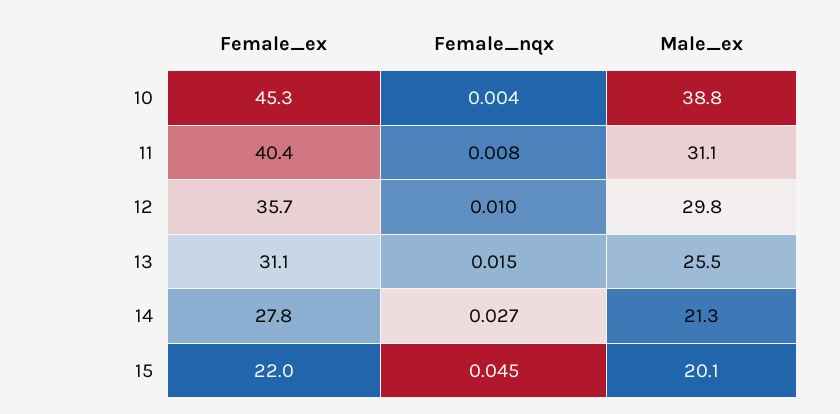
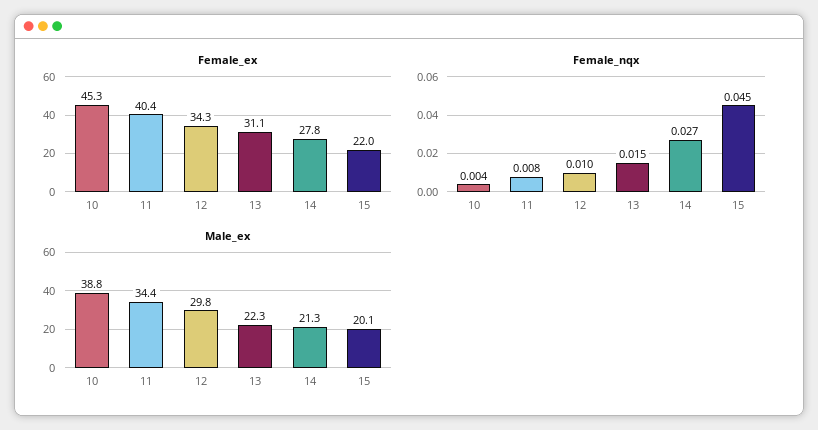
Male_ex, 11: 31.1 -> 34.4
Female_ex, 12: 35.7 -> 34.3
Male_ex, 13: 25.5 -> 22.3

